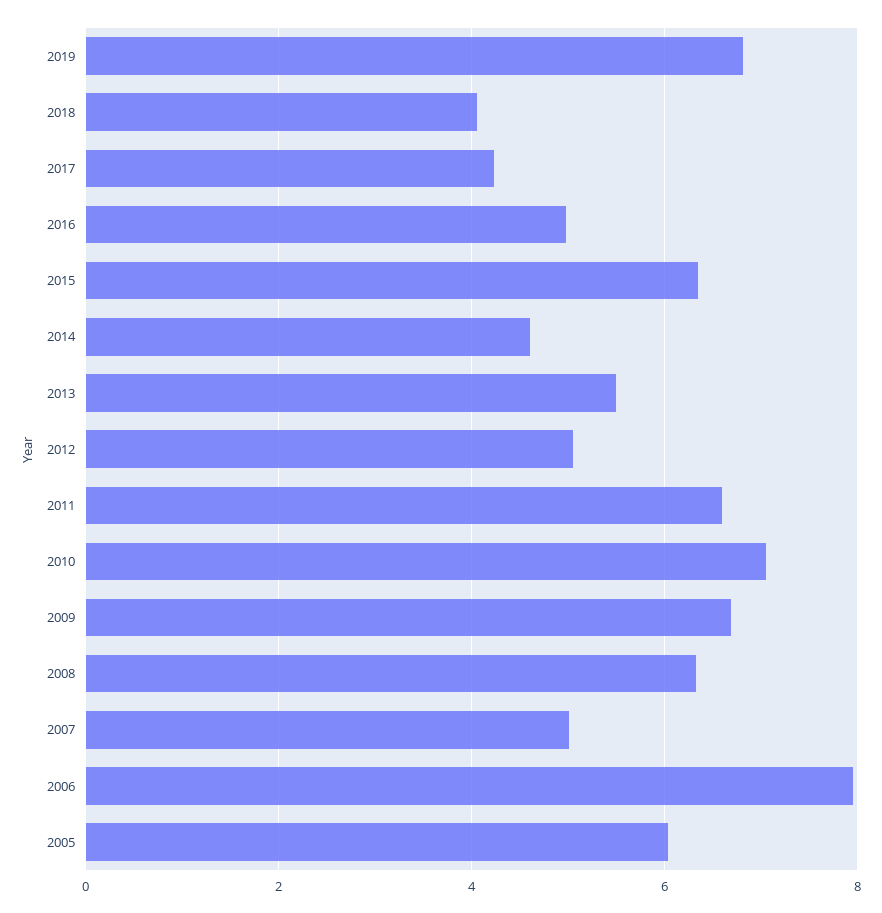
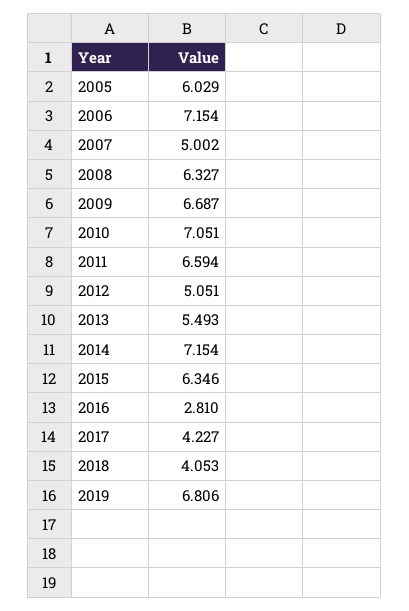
2016: 5 -> 2.81
2014: 4.6 -> 7.154
2006: 8 -> 7.154

